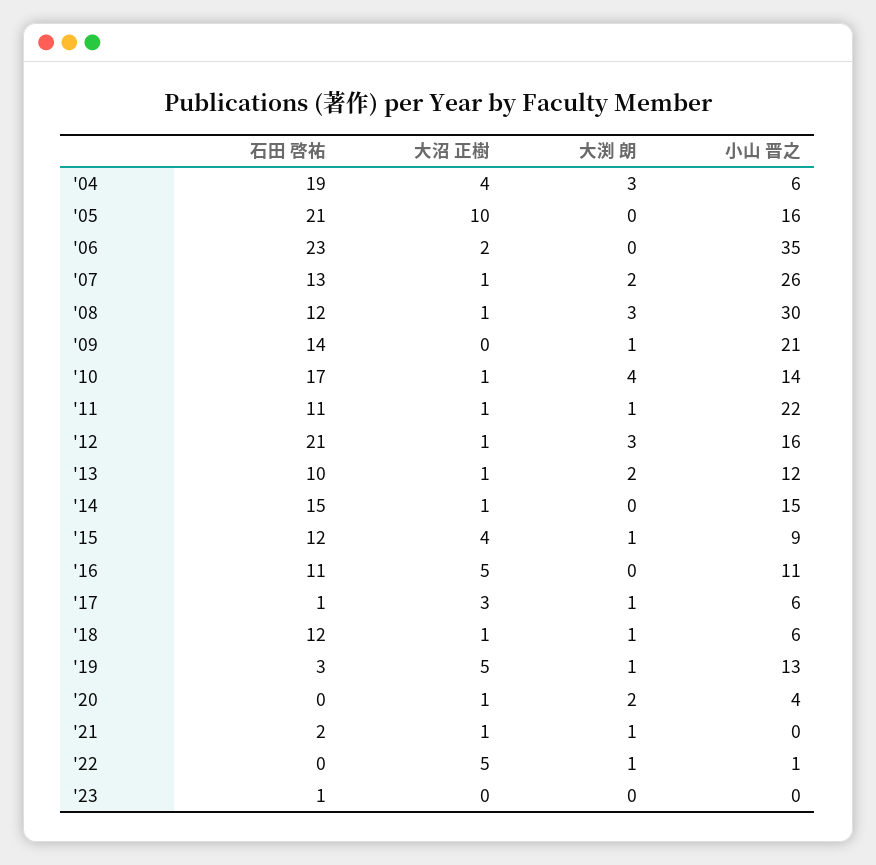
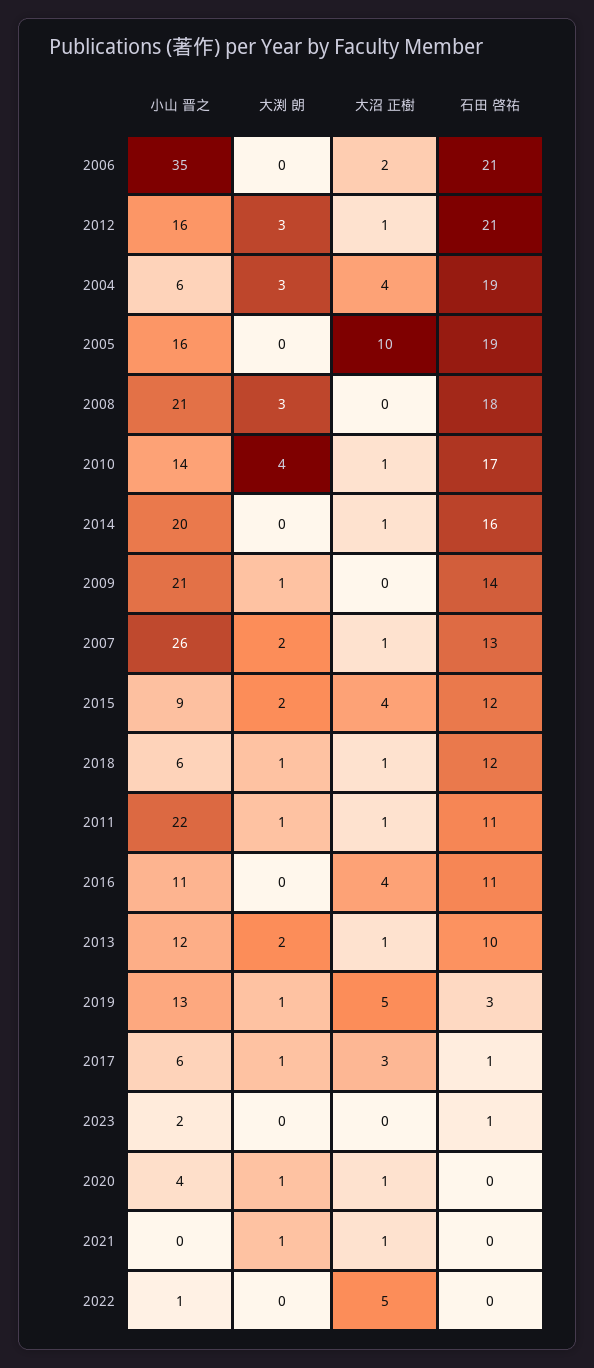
石田 啓祐, '05: 21 -> 19
石田 啓祐, '06: 23 -> 21
石田 啓祐, '08: 12 -> 18
大沼 正樹, '08: 1 -> 0
小山 晋之, '08: 30 -> 21
石田 啓祐, '14: 15 -> 16
小山 晋之, '14: 15 -> 20
大渕 朗, '15: 1 -> 2
大沼 正樹, '16: 5 -> 4
大渕 朗, '20: 2 -> 1
石田 啓祐, '21: 2 -> 0
大渕 朗, '22: 1 -> 0
小山 晋之, '23: 0 -> 2

